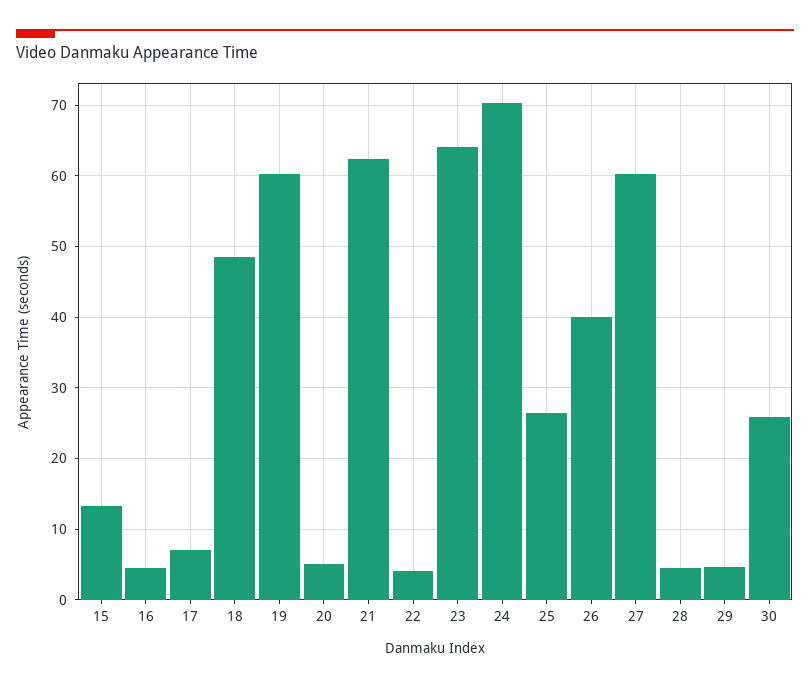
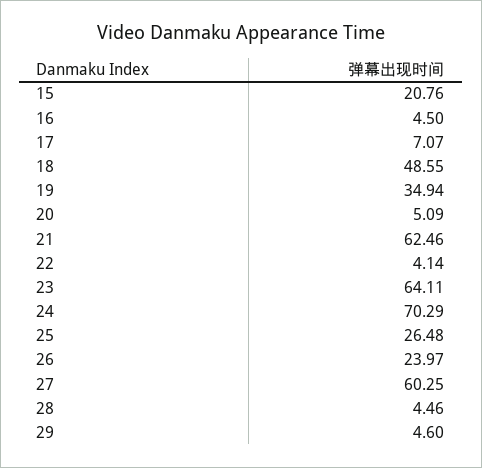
15: 13 -> 20.76
19: 60 -> 34.94
26: 40 -> 23.97
30: 26 -> none

